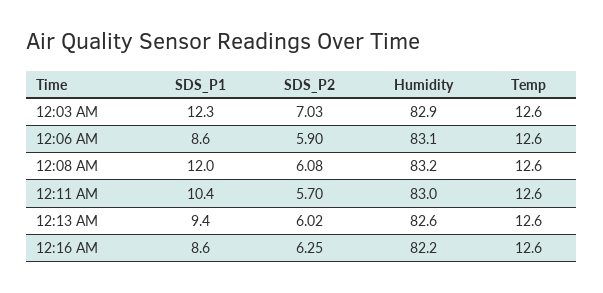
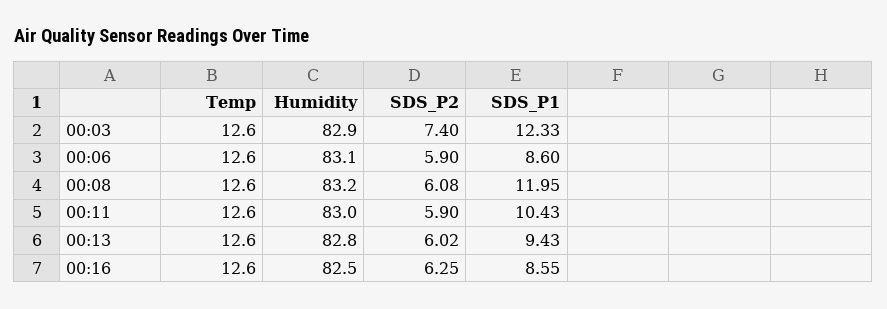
SDS_P2, 12:03 AM: 7.03 -> 7.4
SDS_P2, 12:11 AM: 5.7 -> 5.9
Humidity, 12:13 AM: 82.6 -> 82.8
Humidity, 12:16 AM: 82.2 -> 82.5

